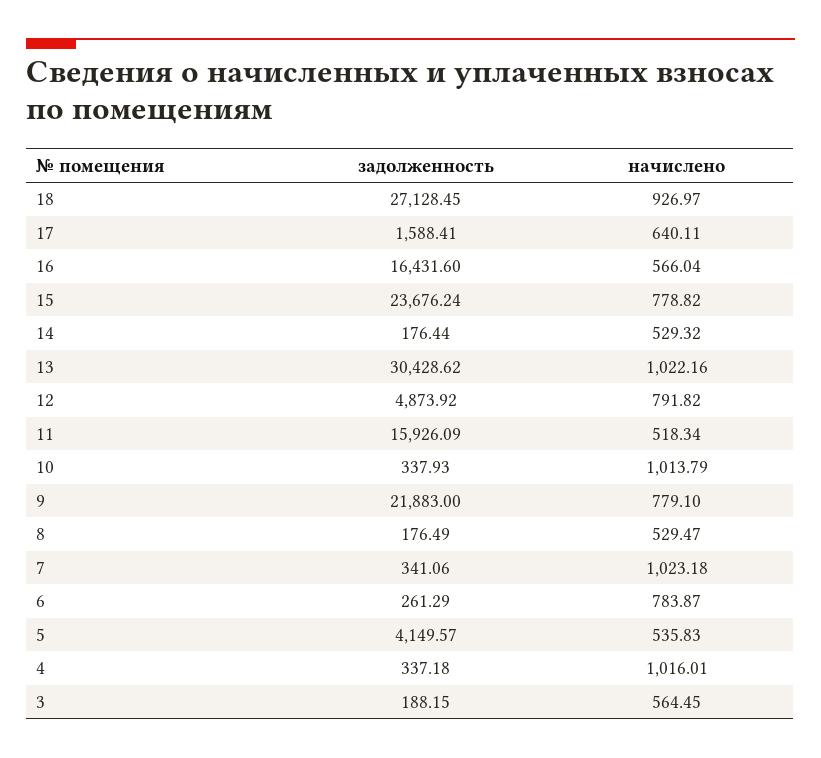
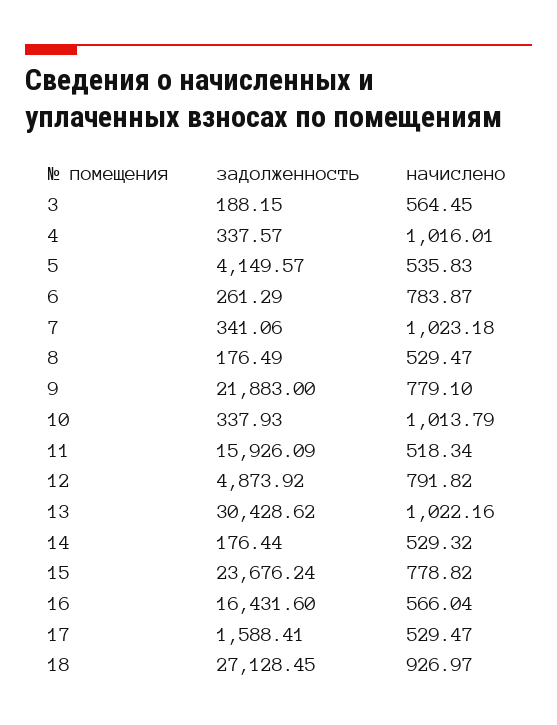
начислено, 17: 640.11 -> 529.47
задолженность, 4: 337.18 -> 337.57

